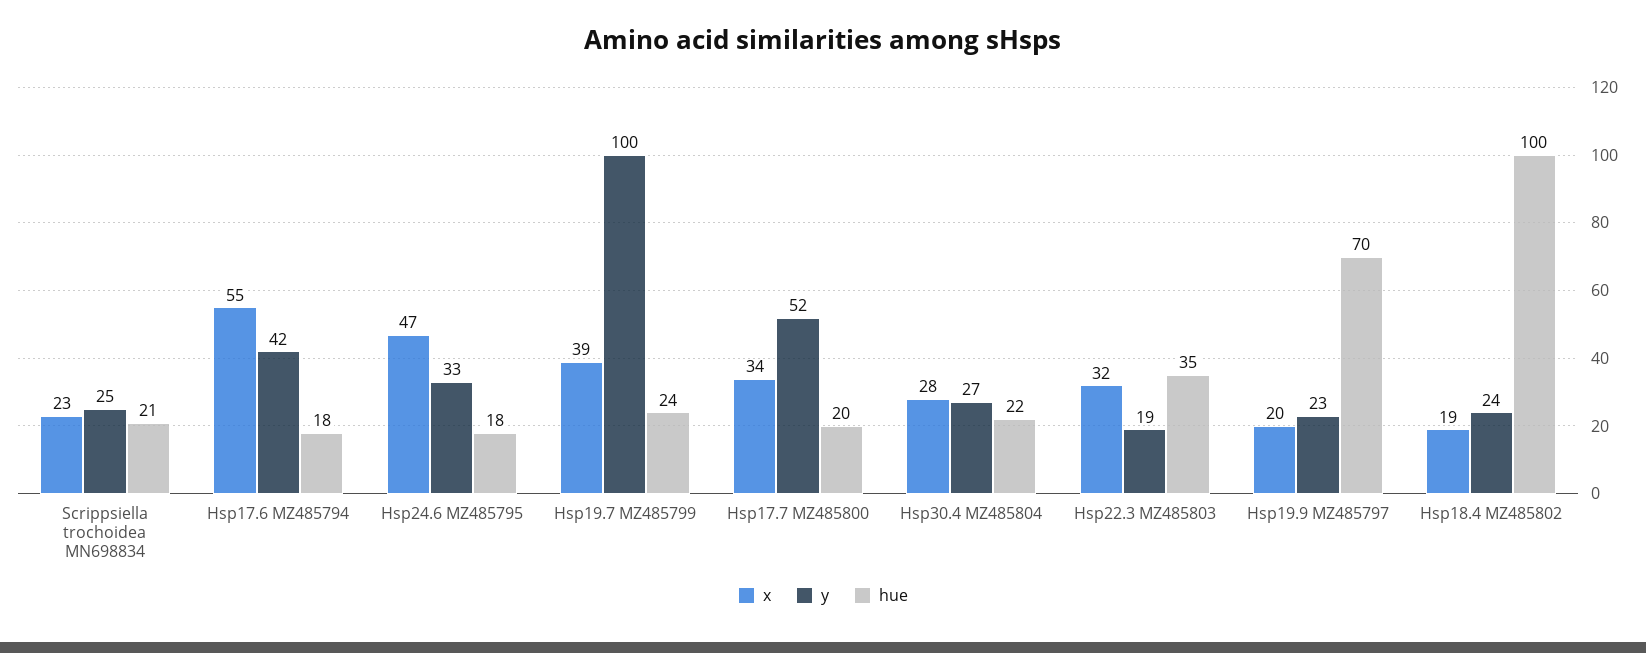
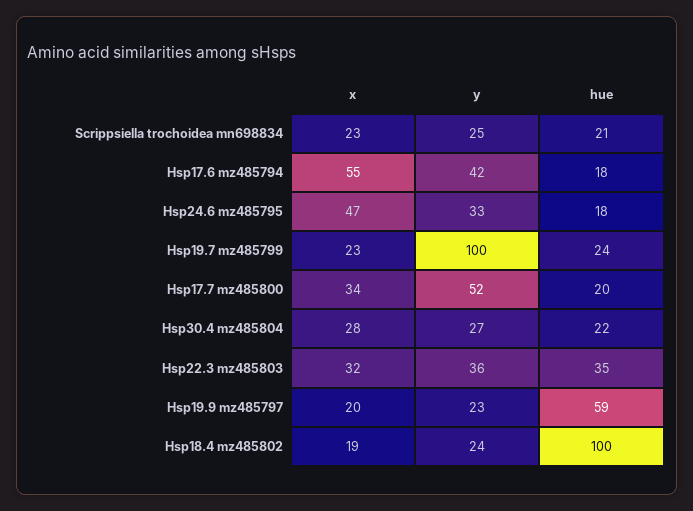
x, Hsp19.7 MZ485799: 39 -> 23
y, Hsp22.3 MZ485803: 19 -> 36
hue, Hsp19.9 MZ485797: 70 -> 59

